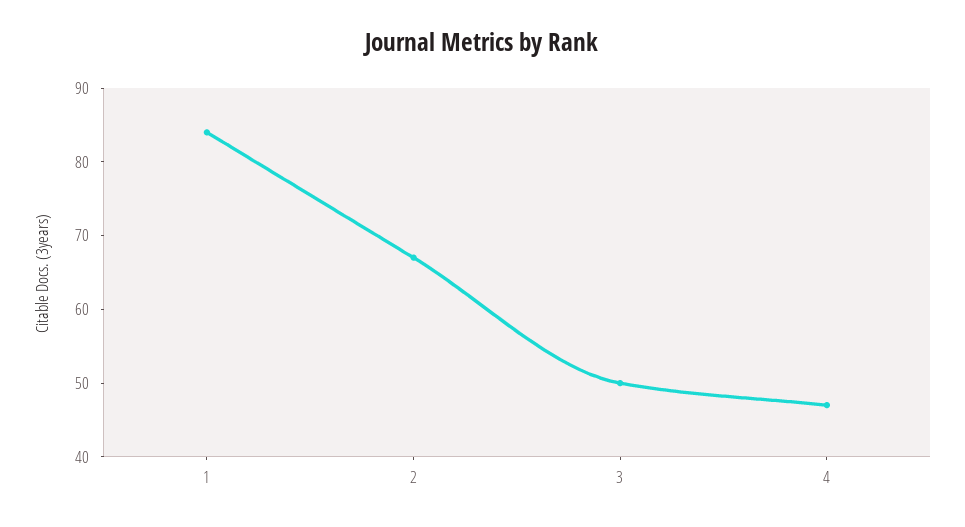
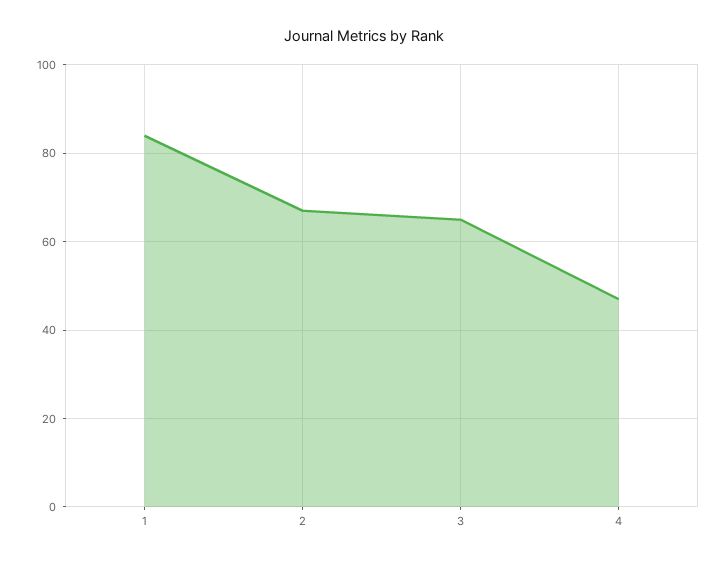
3: 50 -> 65

